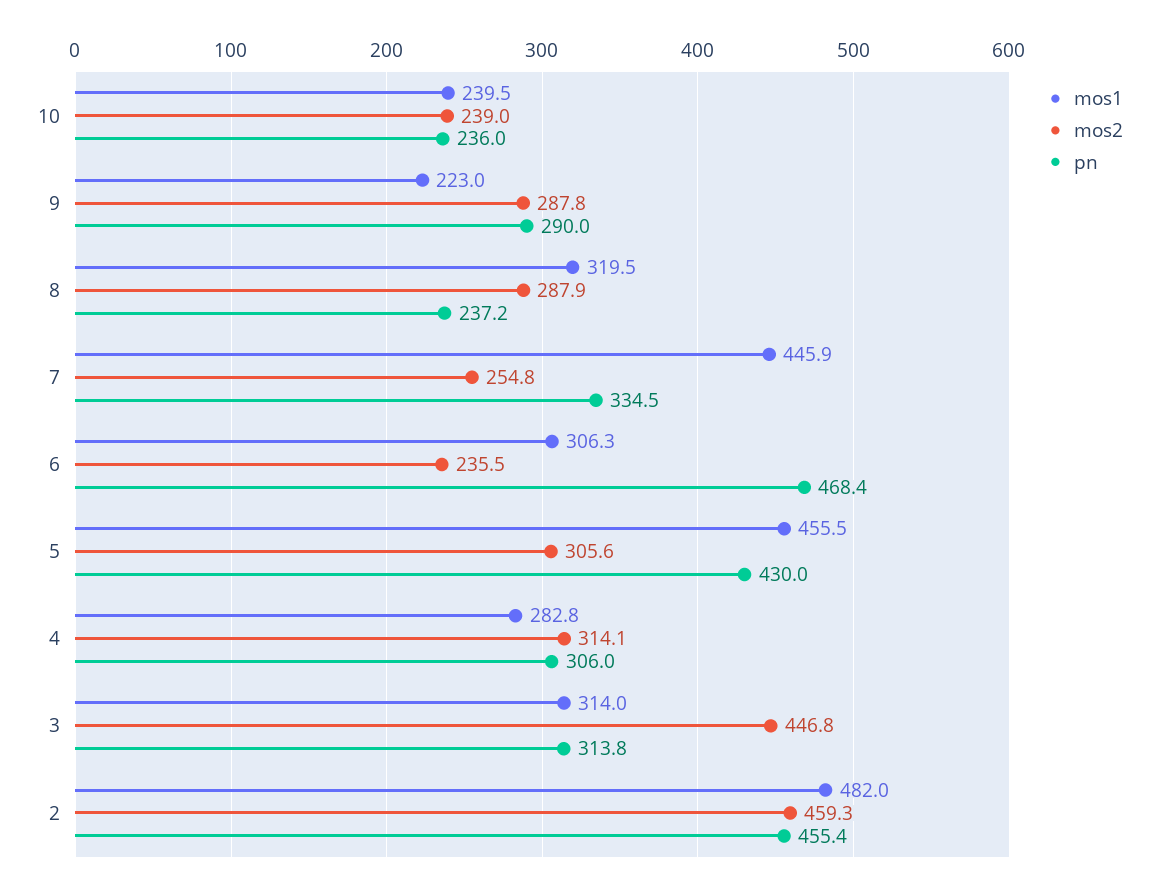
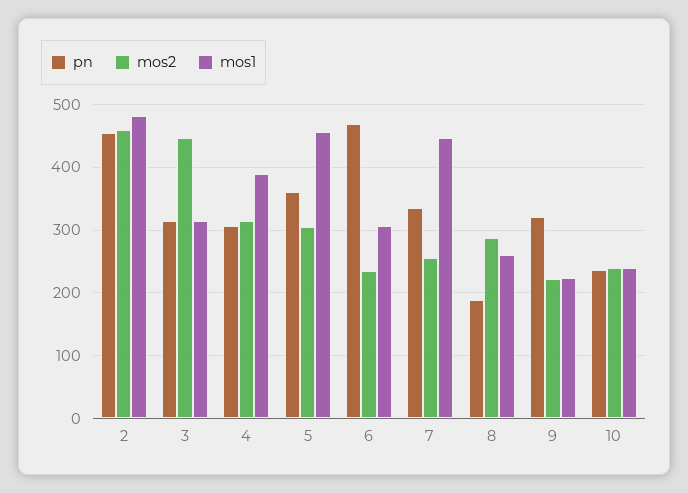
mos2, 9: 287.8 -> 220
pn, 9: 290 -> 320
mos1, 8: 319.5 -> 260
pn, 8: 237.2 -> 190
pn, 5: 430 -> 360
mos1, 4: 282.8 -> 390

